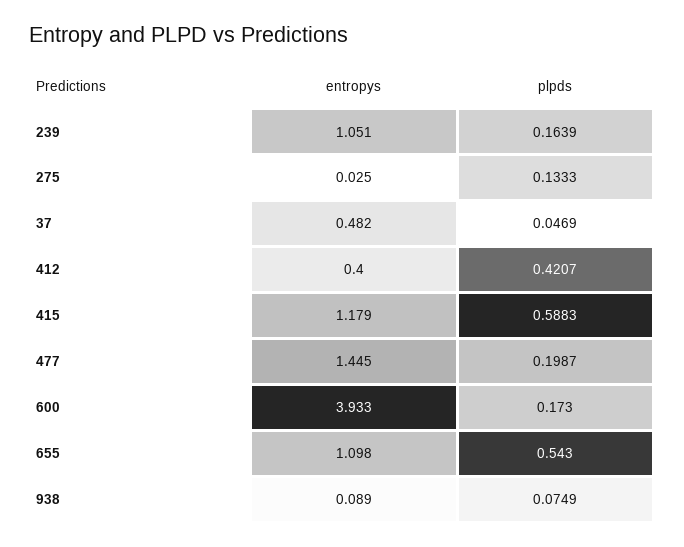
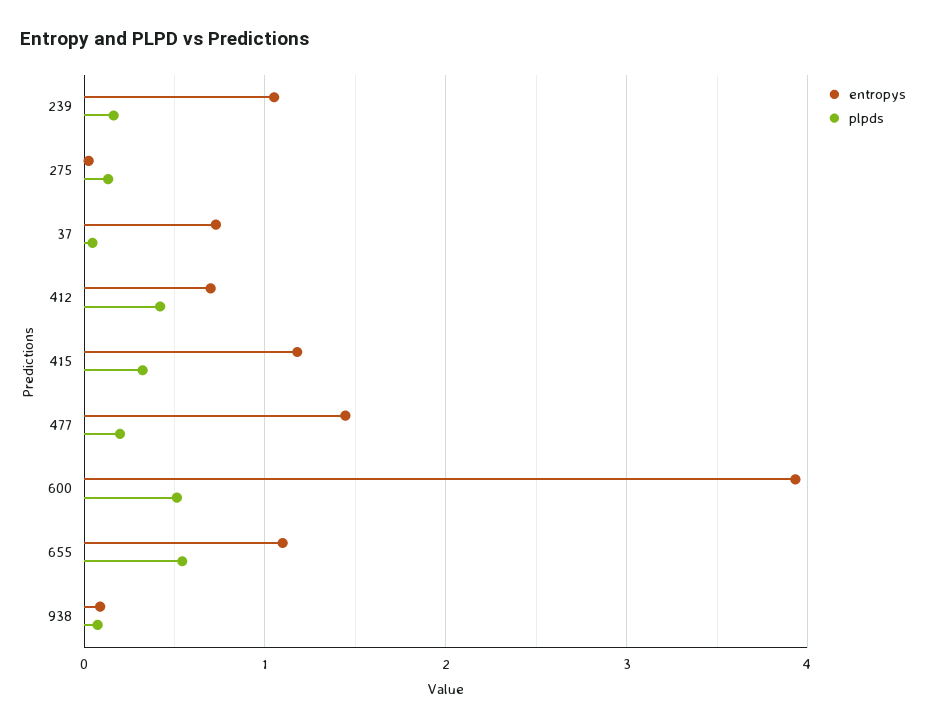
entropys, 37: 0.482 -> 0.7
entropys, 412: 0.4 -> 0.7
plpds, 415: 0.5883 -> 0.3
plpds, 600: 0.173 -> 0.5

